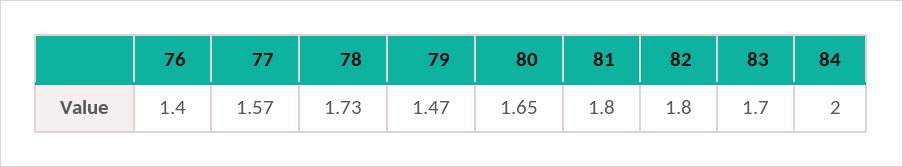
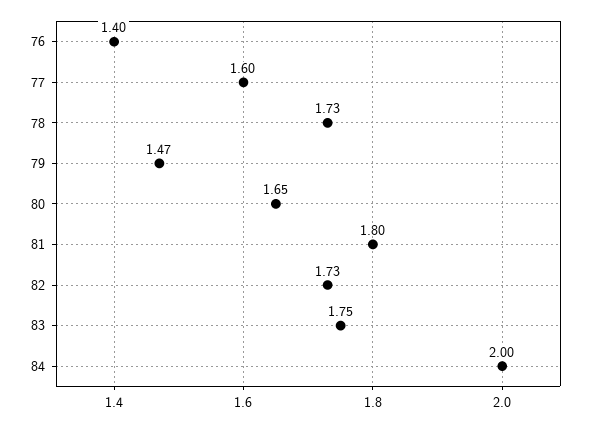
77: 1.57 -> 1.6
82: 1.8 -> 1.73
83: 1.7 -> 1.75

